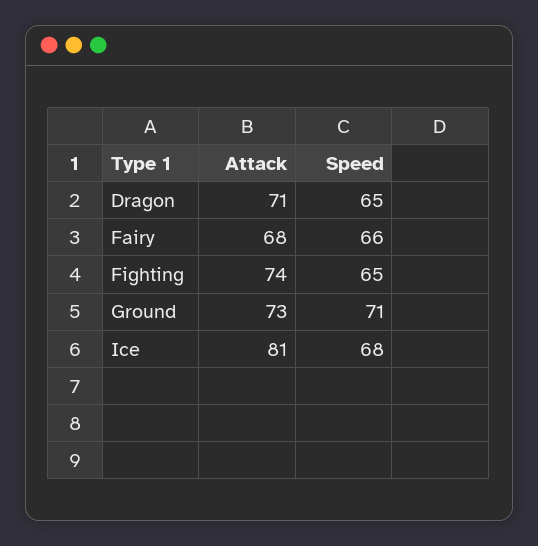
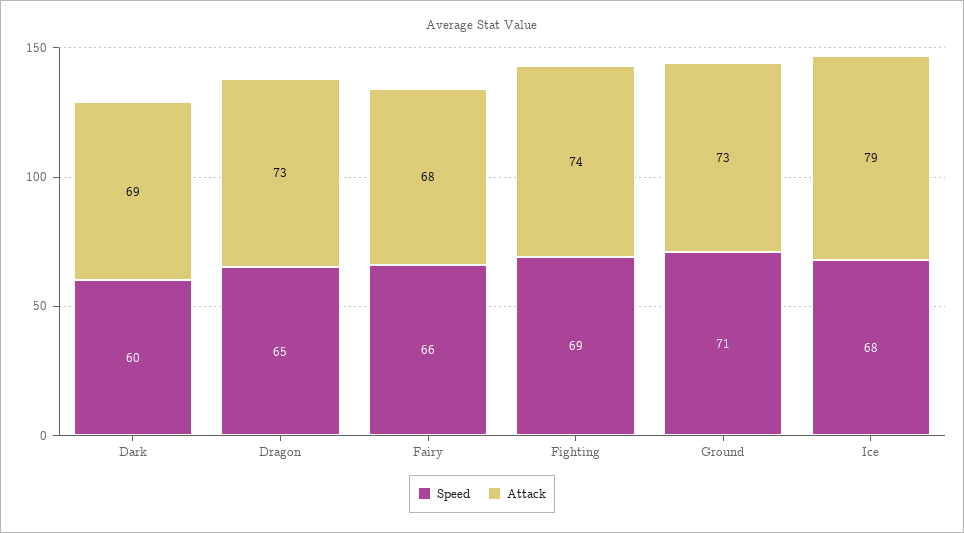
Attack, Dragon: 71 -> 73
Speed, Fighting: 65 -> 69
Attack, Ice: 81 -> 79
Speed, Dark: none -> 60
Attack, Dark: none -> 69

